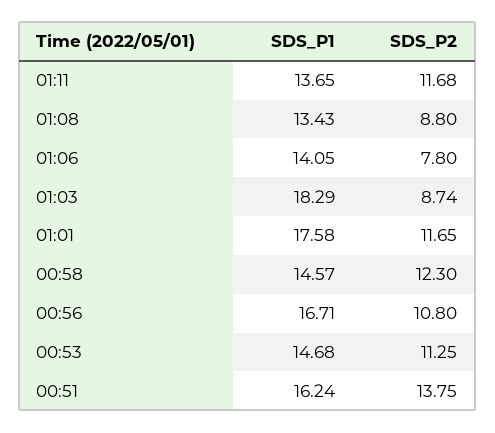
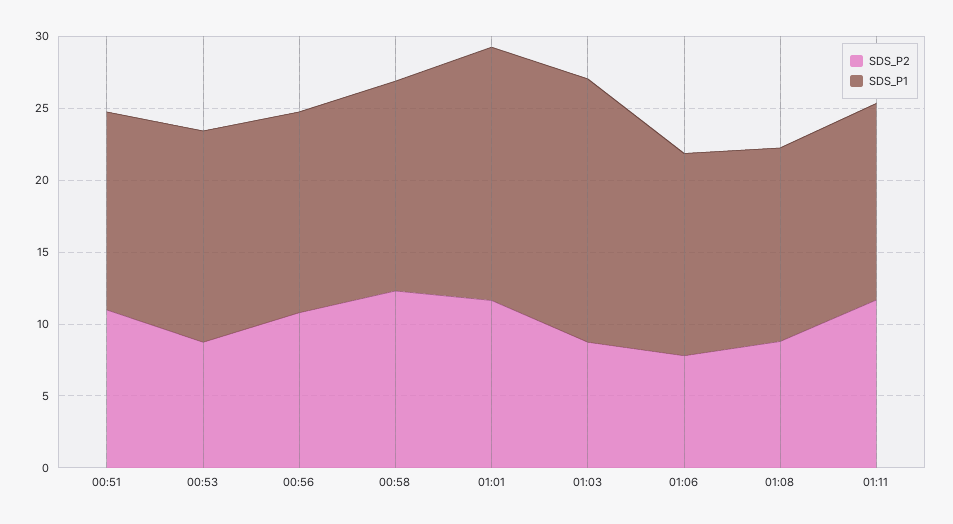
SDS_P1, 00:56: 16.71 -> 14
SDS_P2, 00:53: 11.25 -> 9
SDS_P1, 00:51: 16.24 -> 14
SDS_P2, 00:51: 13.75 -> 11

